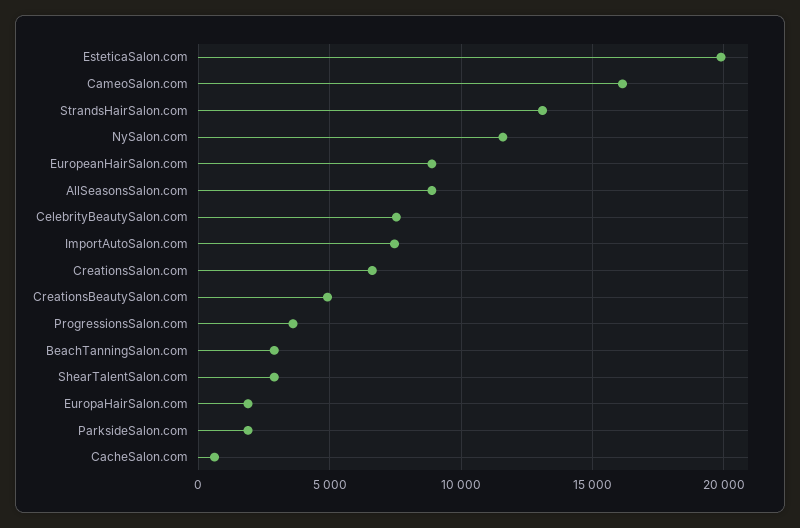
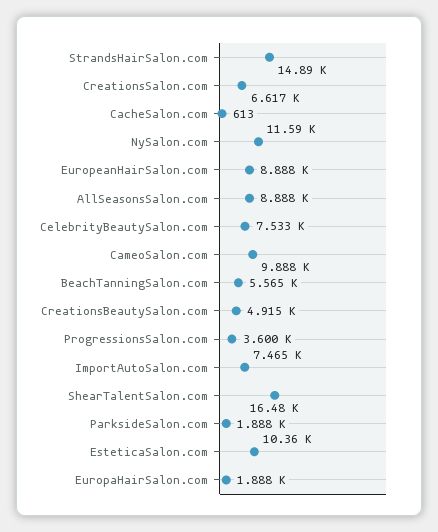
EsteticaSalon.com: 20000 -> 10360
CameoSalon.com: 16000 -> 9888
StrandsHairSalon.com: 13000 -> 14890
BeachTanningSalon.com: 3000 -> 5565
ShearTalentSalon.com: 3000 -> 16480

